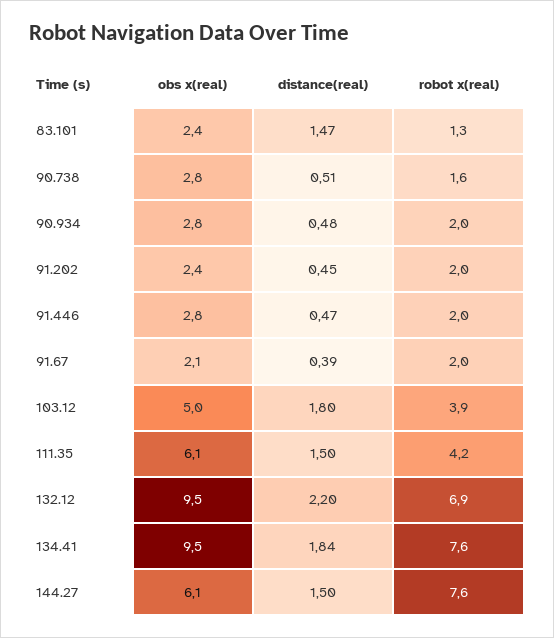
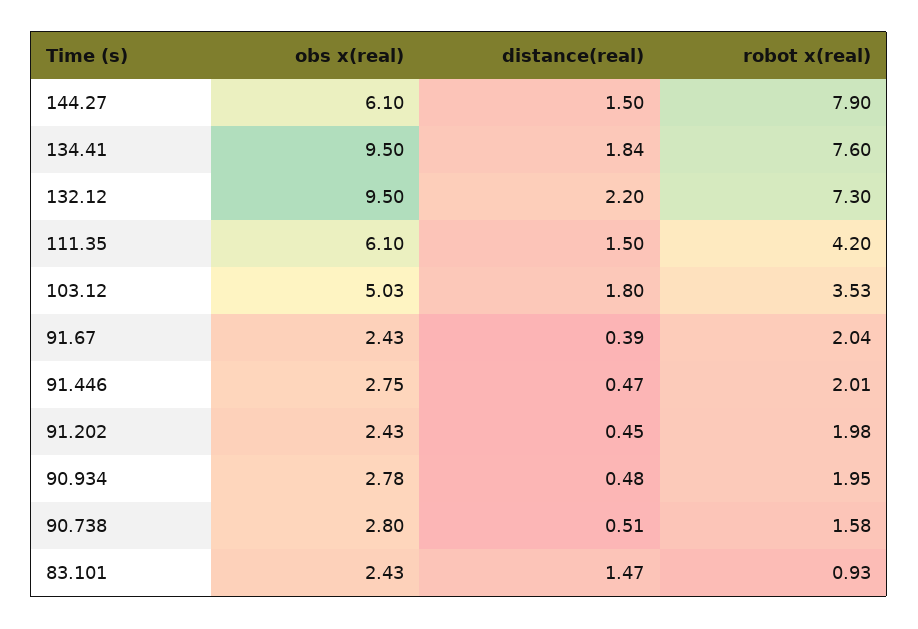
robot x(real), 83.101: 1.3 -> 0.93
obs x(real), 91.67: 2.1 -> 2.43
robot x(real), 103.12: 3.9 -> 3.53
robot x(real), 132.12: 6.9 -> 7.3
robot x(real), 144.27: 7.6 -> 7.9

